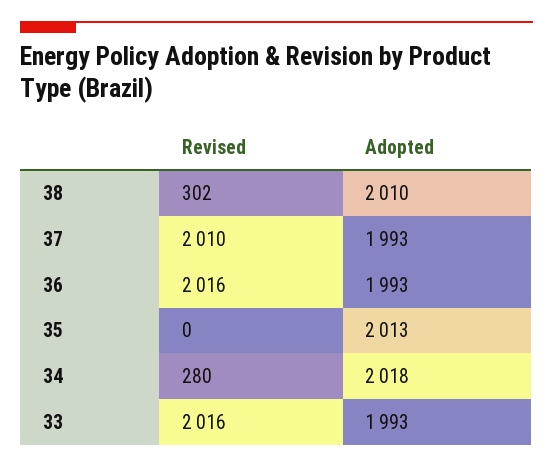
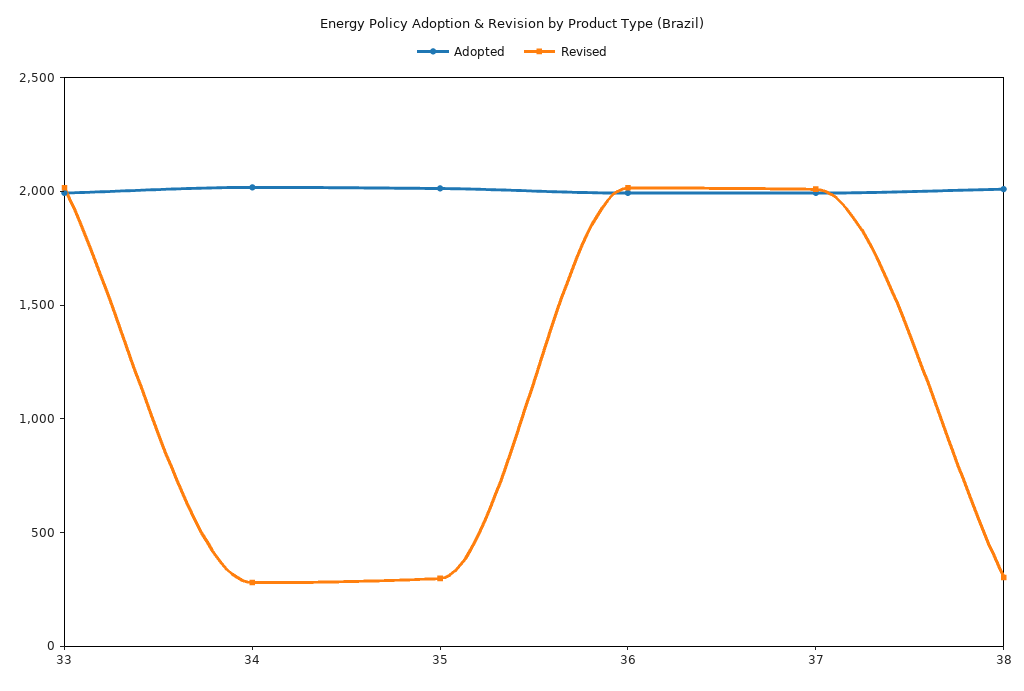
Revised, 35: 0 -> 300

